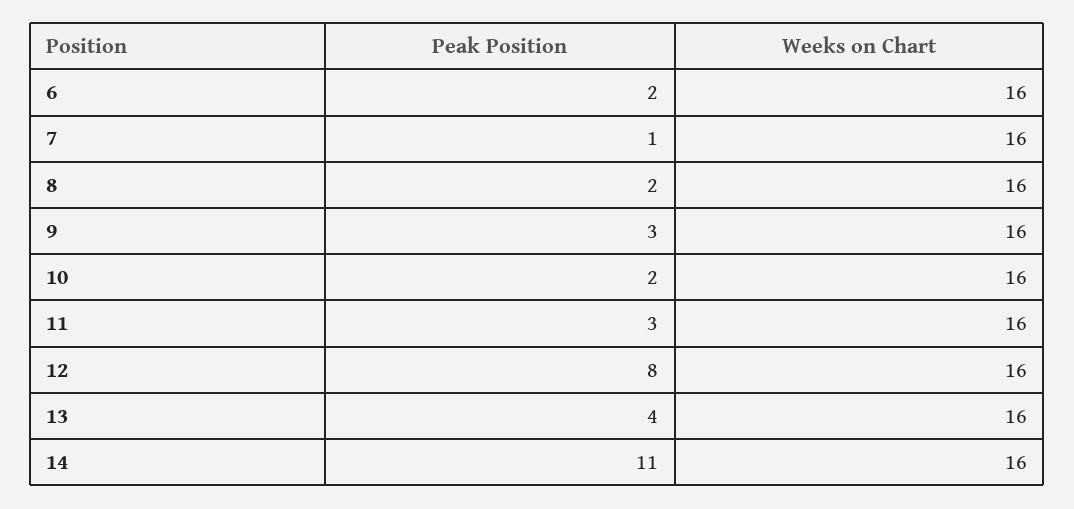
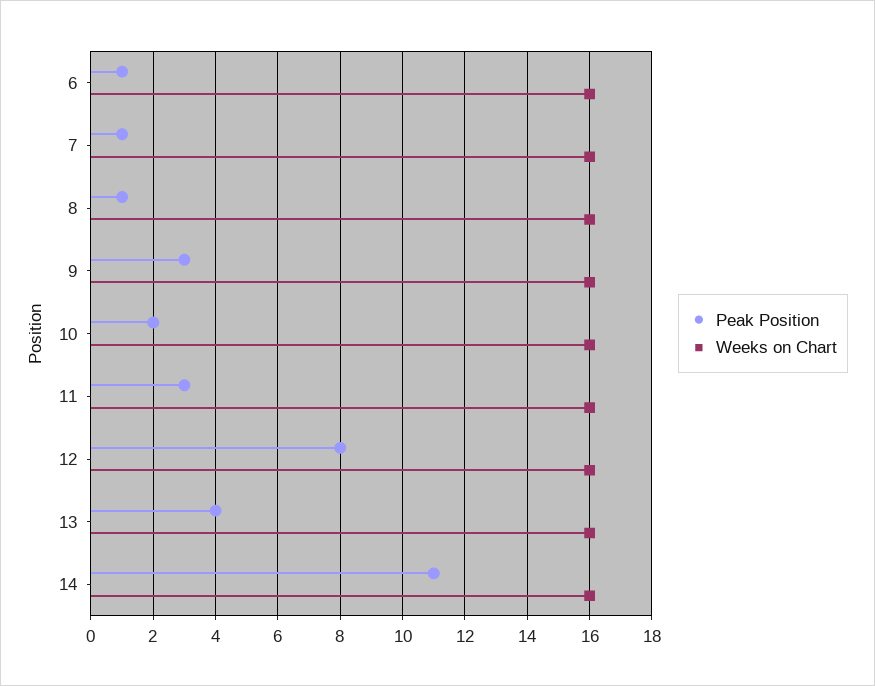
Peak Position, 6: 2 -> 1
Peak Position, 8: 2 -> 1

